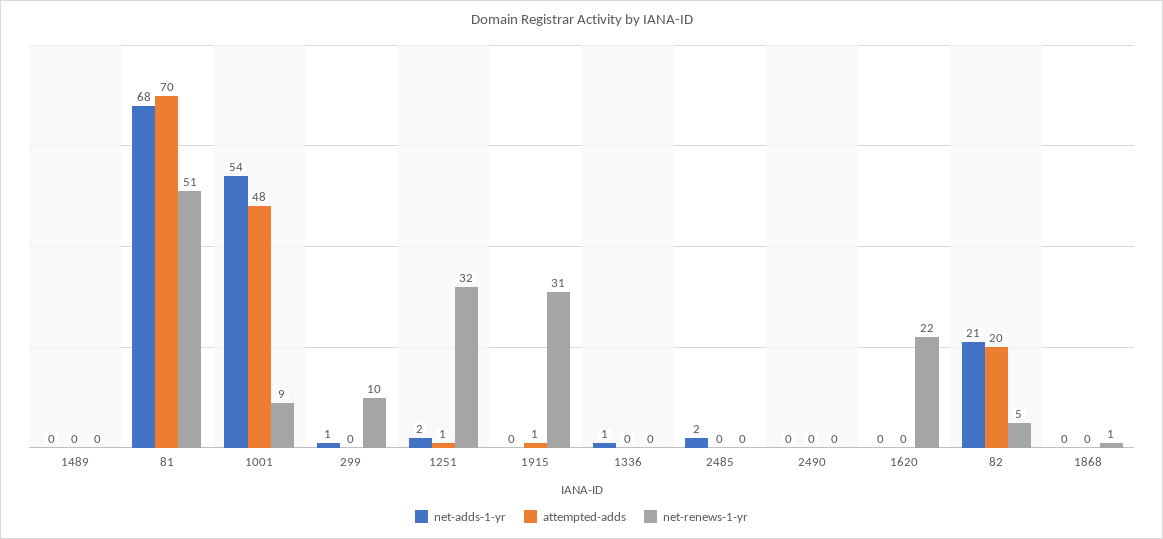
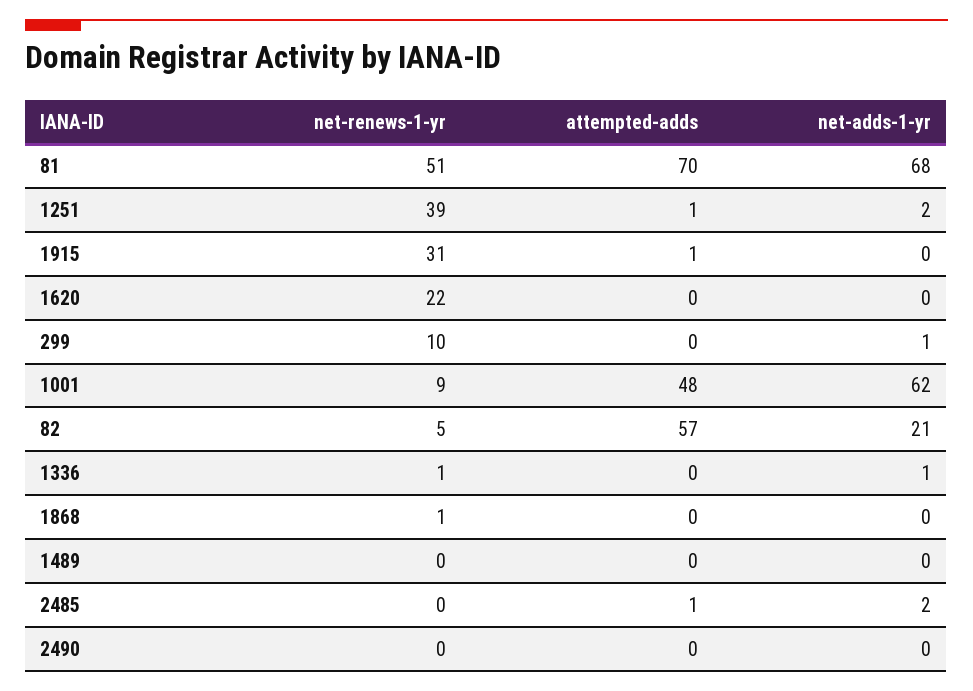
net-adds-1-yr, 1001: 54 -> 62
net-renews-1-yr, 1251: 32 -> 39
net-renews-1-yr, 1336: 0 -> 1
attempted-adds, 2485: 0 -> 1
attempted-adds, 82: 20 -> 57

